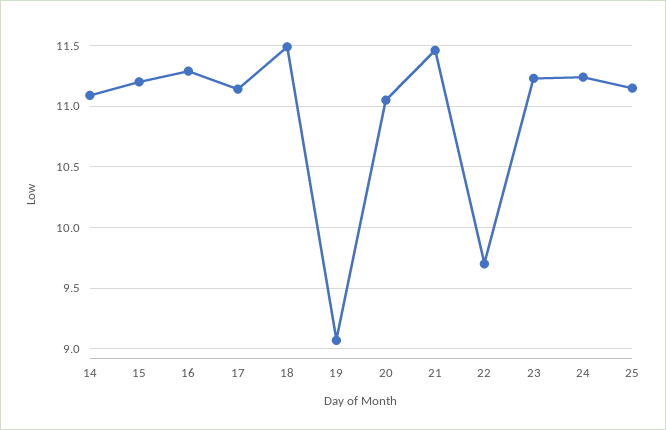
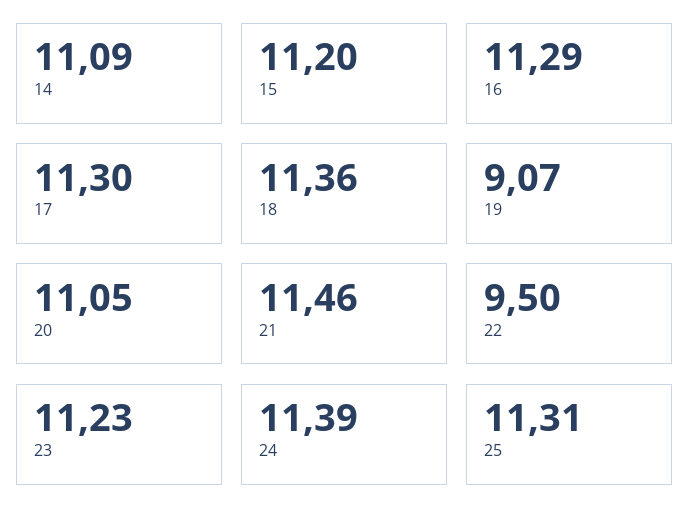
17: 11.15 -> 11.3
18: 11.5 -> 11.36
22: 9.7 -> 9.5
24: 11.25 -> 11.39
25: 11.15 -> 11.31

